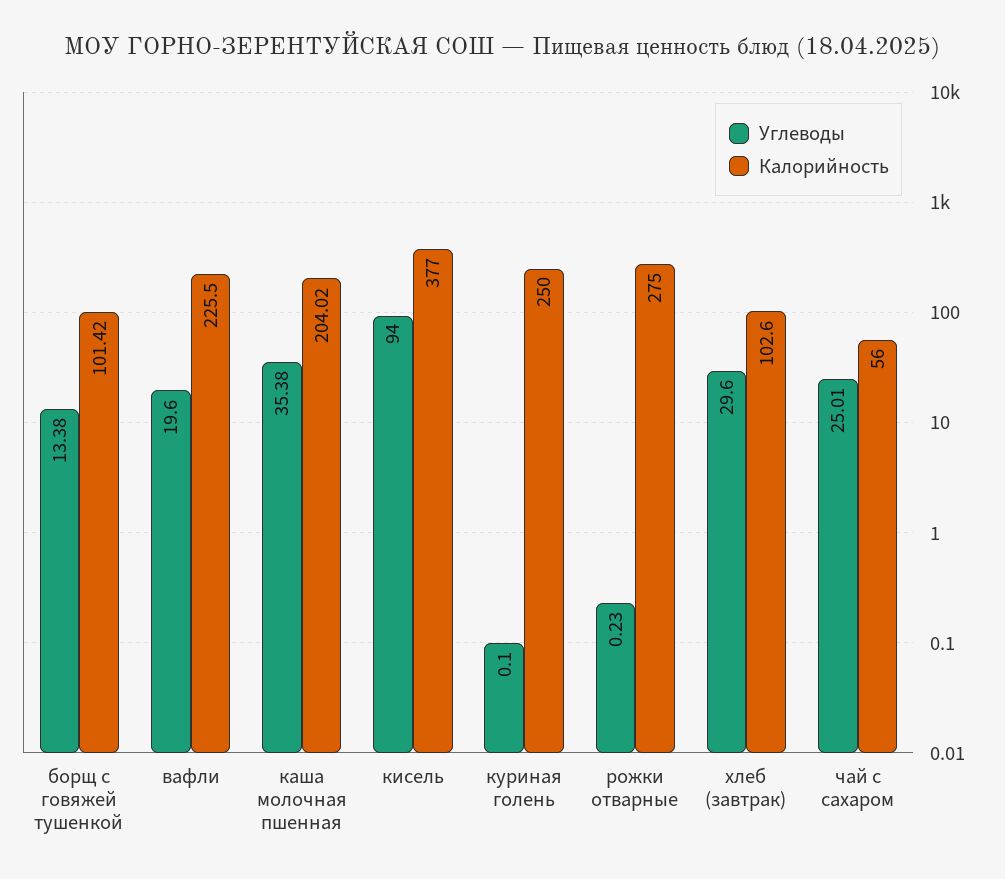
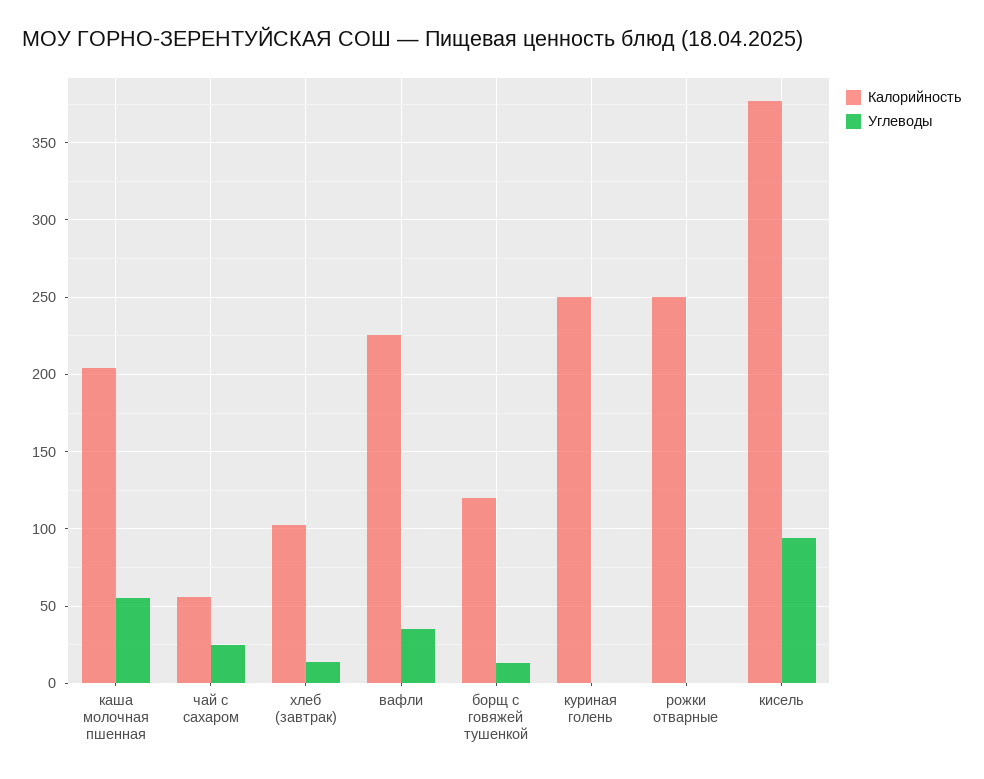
Калорийность, борщ с говяжей тушенкой: 101.42 -> 120
Углеводы, вафли: 19.6 -> 35
Углеводы, каша молочная пшенная: 35.38 -> 55
Калорийность, рожки отварные: 275 -> 250
Углеводы, хлеб (завтрак): 29.6 -> 15

